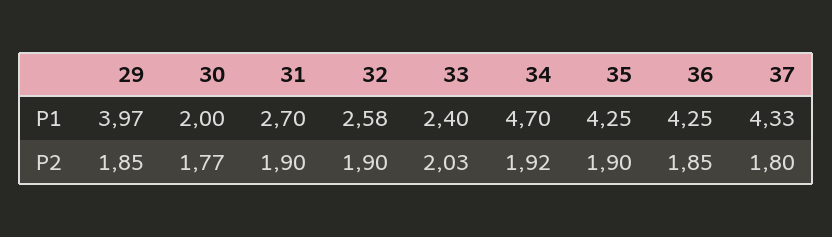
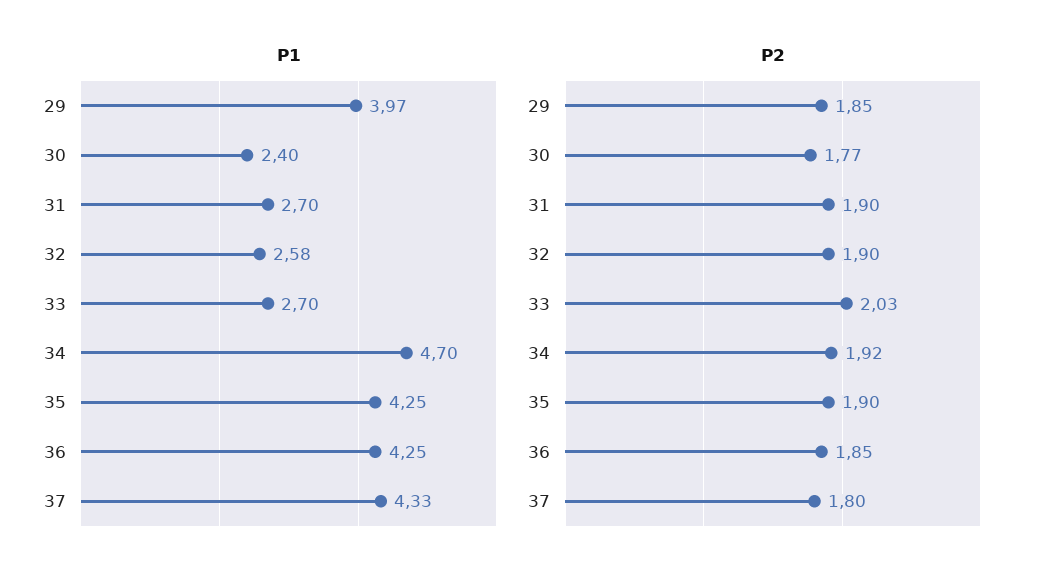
P1, 30: 2 -> 2.4
P1, 33: 2.4 -> 2.7

